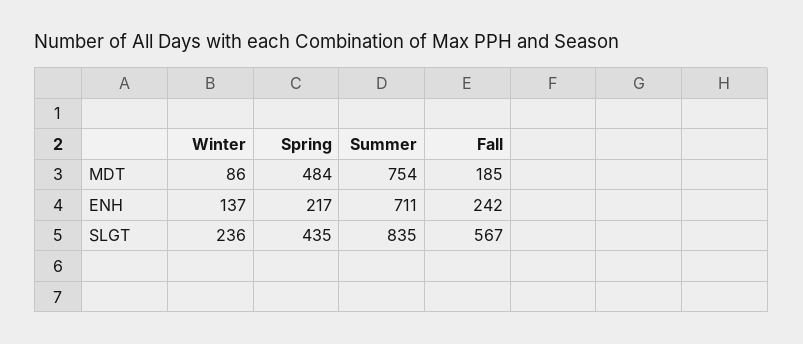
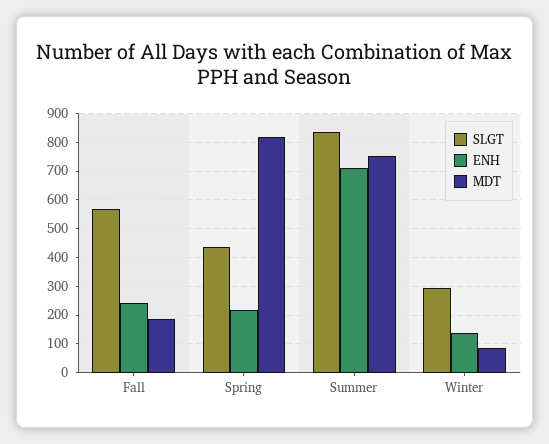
MDT, Spring: 484 -> 825
SLGT, Winter: 236 -> 300

